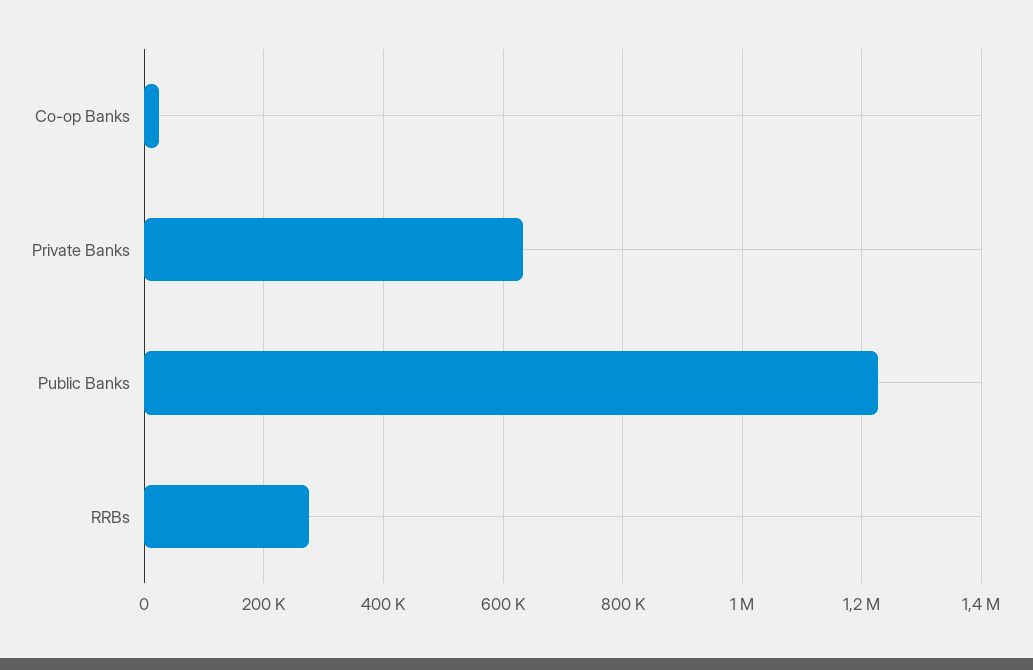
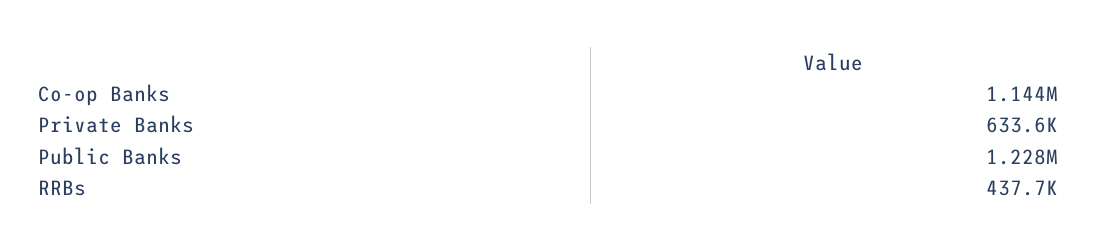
Co-op Banks: 20000 -> 1144000
RRBs: 280000 -> 437700

